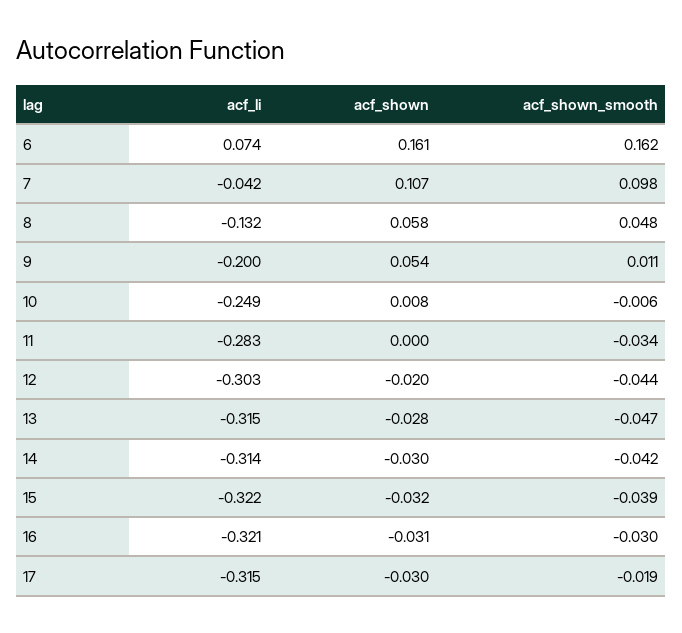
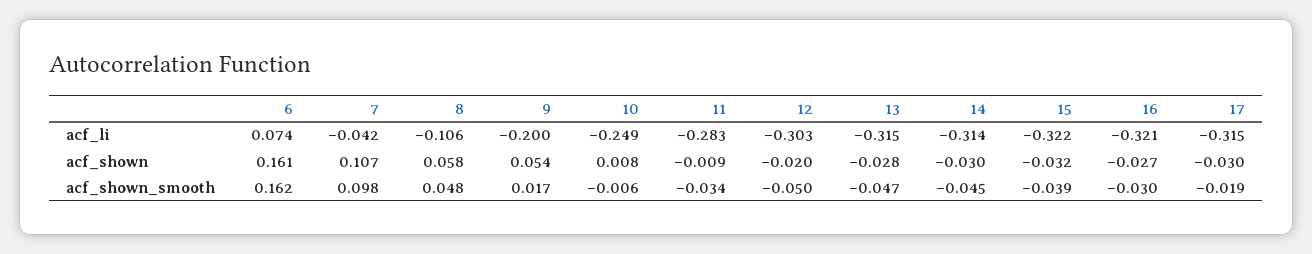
acf_li, 8: -0.132 -> -0.106
acf_shown_smooth, 9: 0.011 -> 0.017
acf_shown, 11: 0 -> -0.009
acf_shown_smooth, 12: -0.044 -> -0.05
acf_shown_smooth, 14: -0.042 -> -0.045
acf_shown, 16: -0.031 -> -0.027

